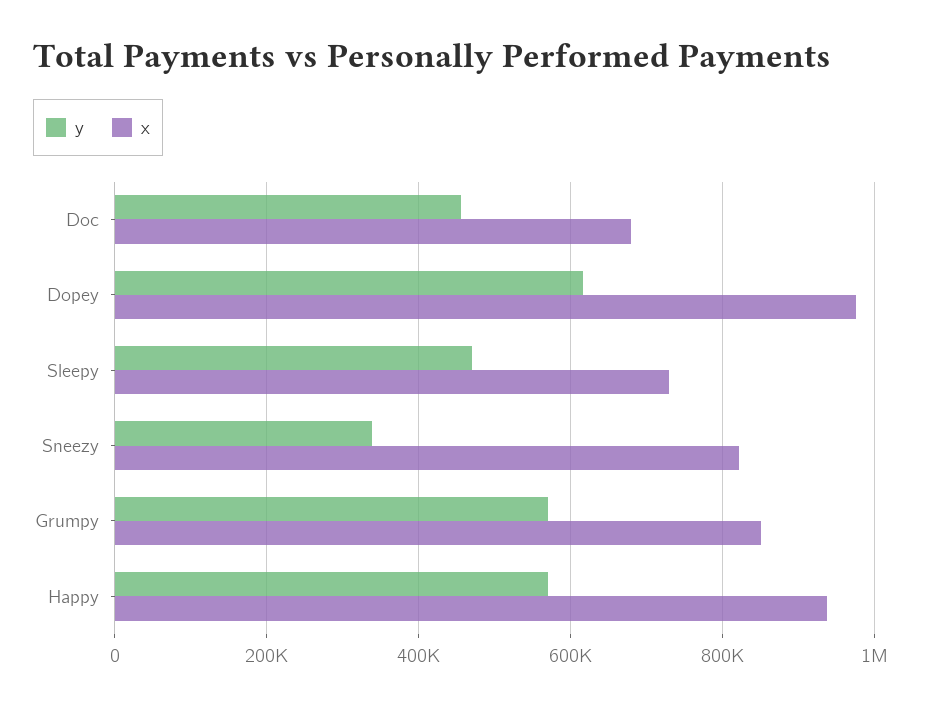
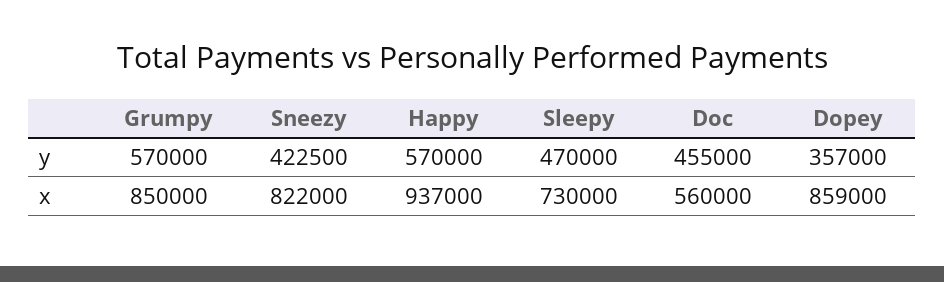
x, Doc: 680000 -> 560000
y, Dopey: 620000 -> 357000
x, Dopey: 980000 -> 859000
y, Sneezy: 340000 -> 422500

